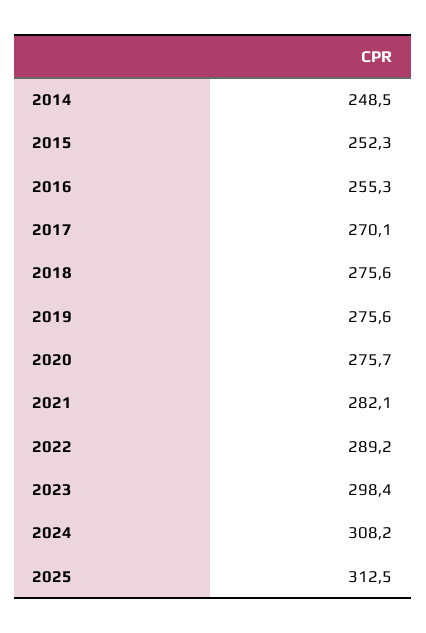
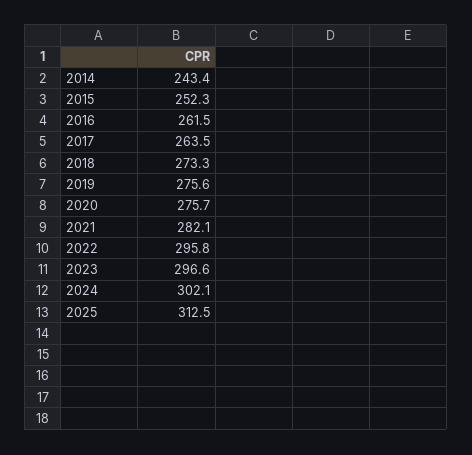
2014: 248.5 -> 243.4
2016: 255.3 -> 261.5
2017: 270.1 -> 263.5
2018: 275.6 -> 273.3
2022: 289.2 -> 295.8
2023: 298.4 -> 296.6
2024: 308.2 -> 302.1

